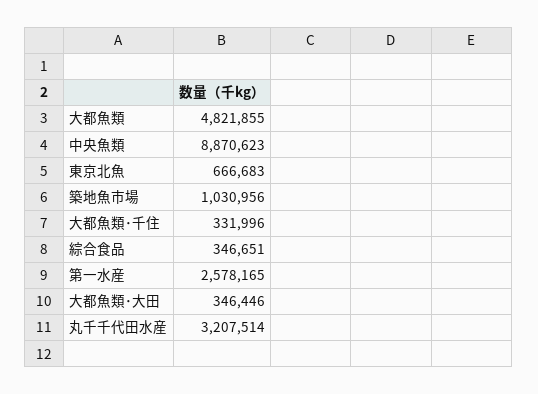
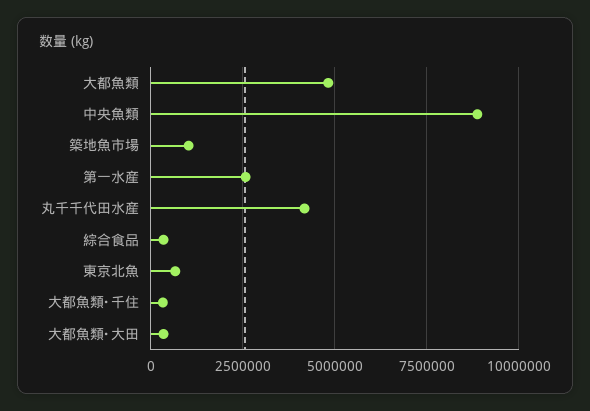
丸千千代田水産: 3207514 -> 4250000

